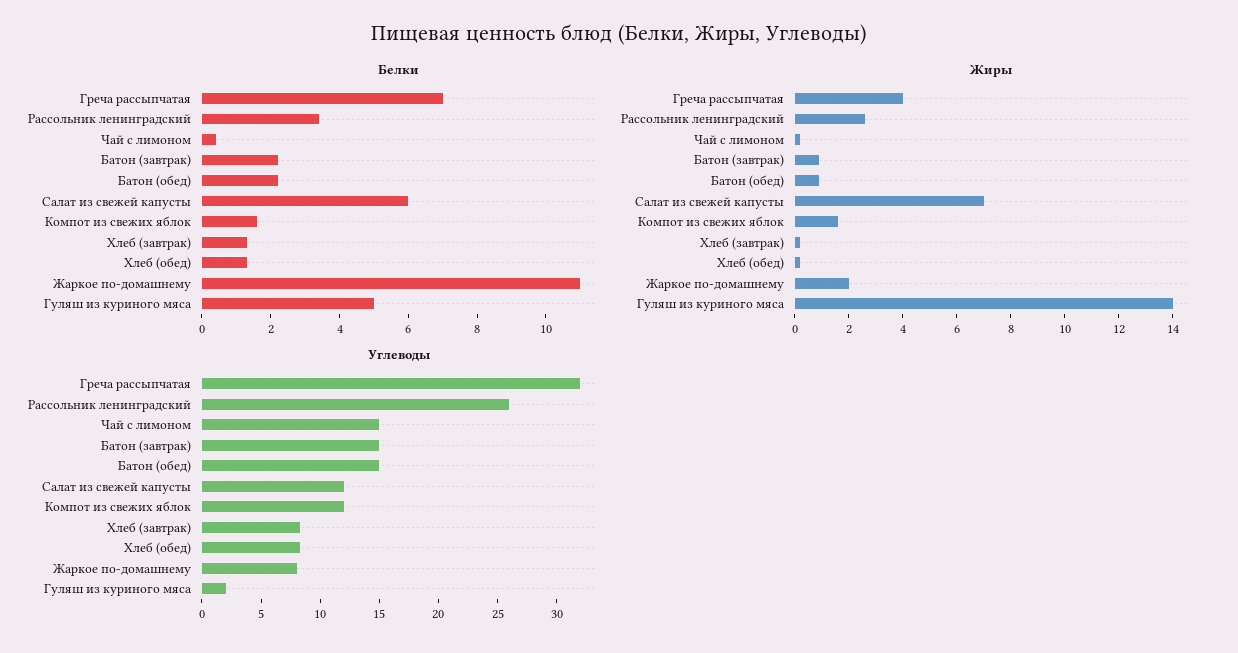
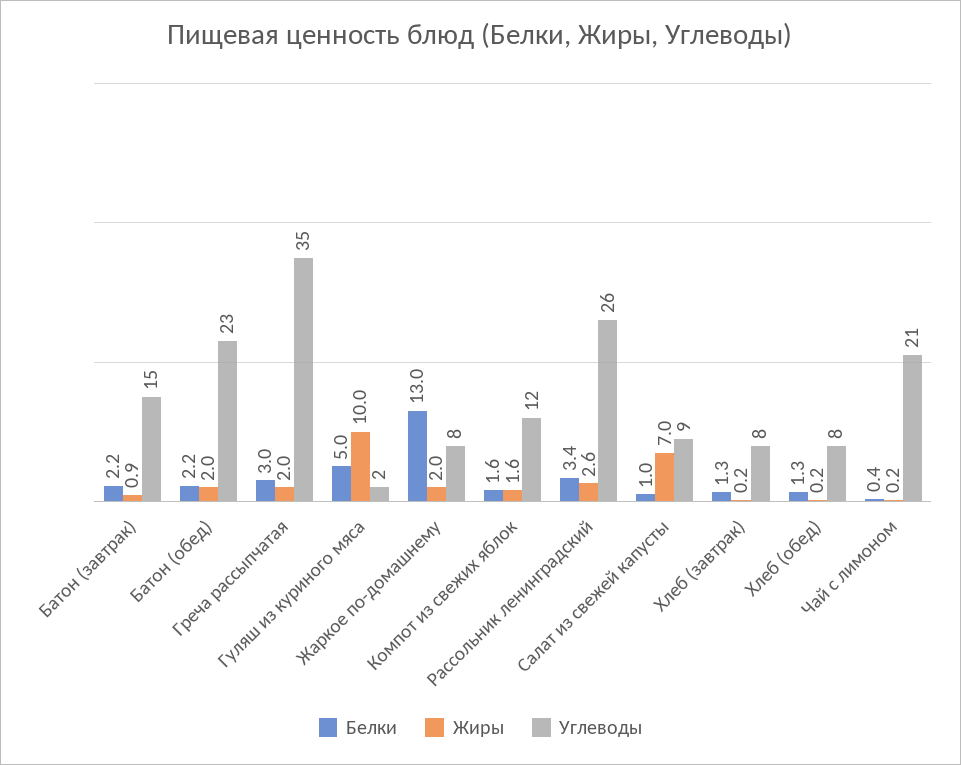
Белки, Греча рассыпчатая: 7 -> 3
Белки, Салат из свежей капусты: 6 -> 1
Белки, Жаркое по-домашнему: 11 -> 13
Жиры, Греча рассыпчатая: 4 -> 2
Жиры, Батон (обед): 1 -> 2
Жиры, Гуляш из куриного мяса: 14 -> 10
Углеводы, Греча рассыпчатая: 32 -> 35
Углеводы, Чай с лимоном: 15 -> 21
Углеводы, Батон (обед): 15 -> 23
Углеводы, Салат из свежей капусты: 12 -> 9

